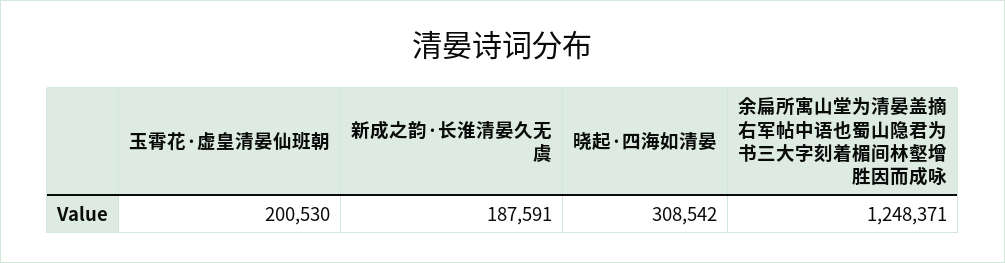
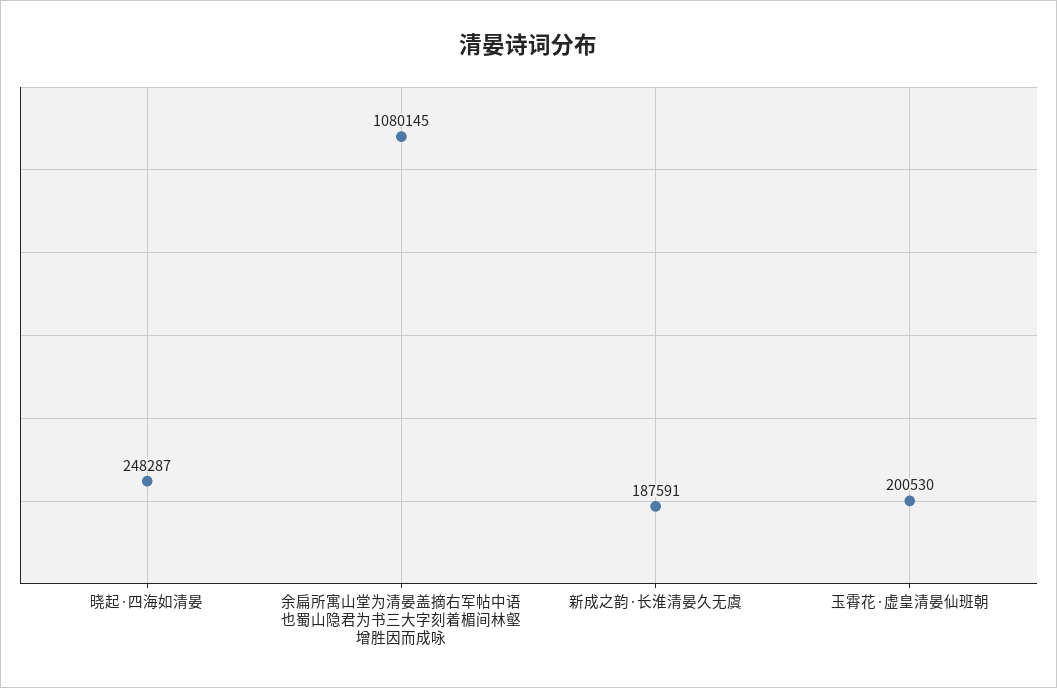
晓起·四海如清晏: 308542 -> 248287
余扁所寓山堂为清晏盖摘右军帖中语也蜀山隐君为书三大字刻着楣间林壑增胜因而成咏: 1248371 -> 1080145

